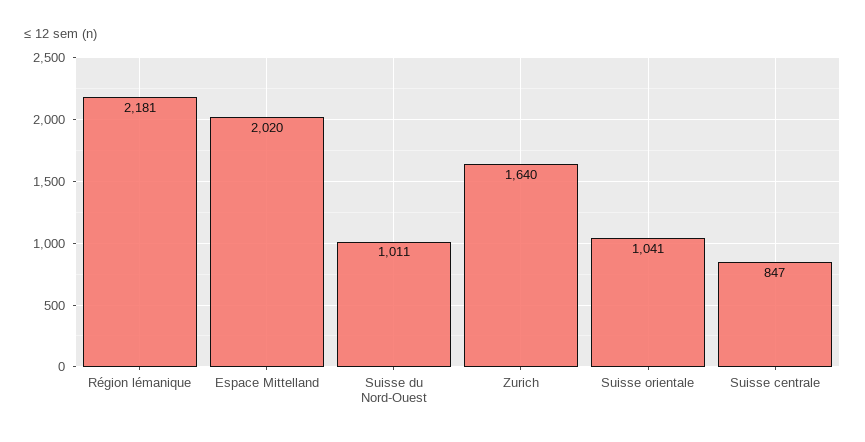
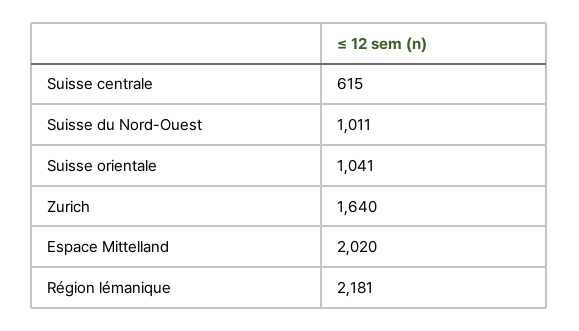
Suisse centrale: 847 -> 615

